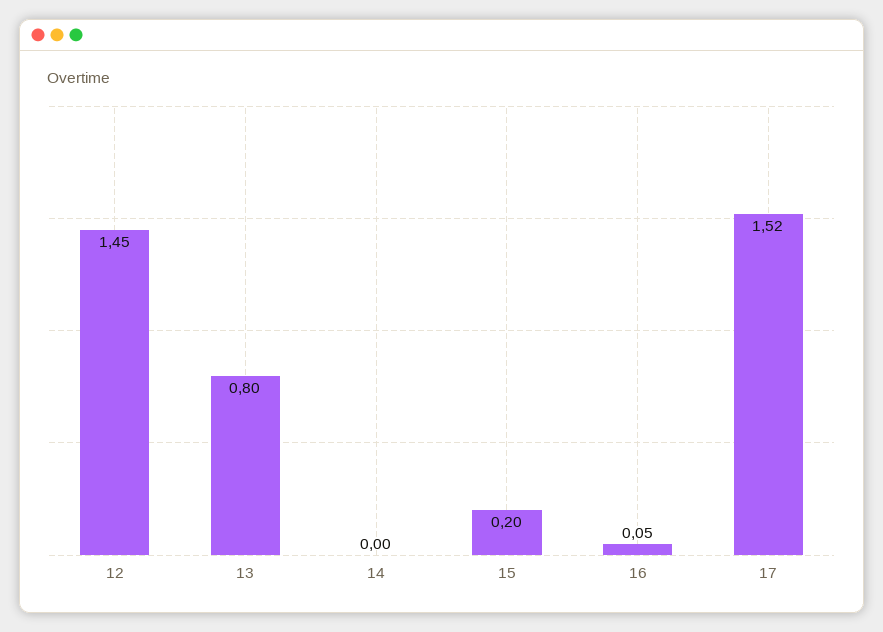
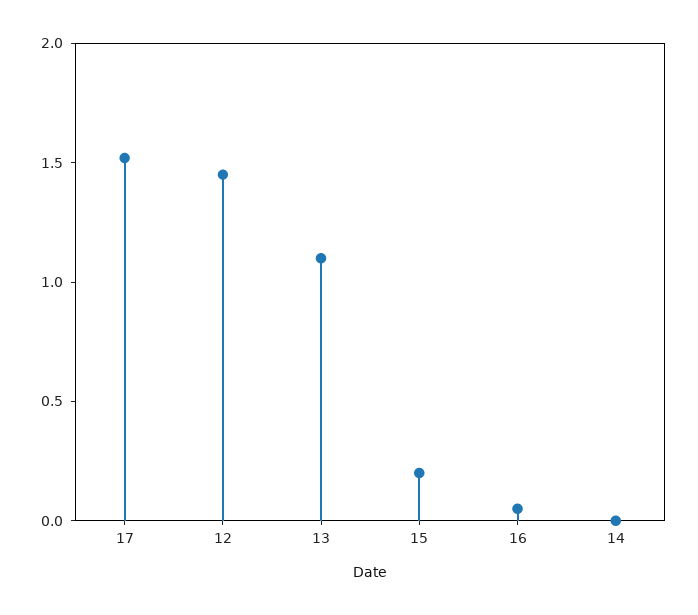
13: 0.8 -> 1.1

